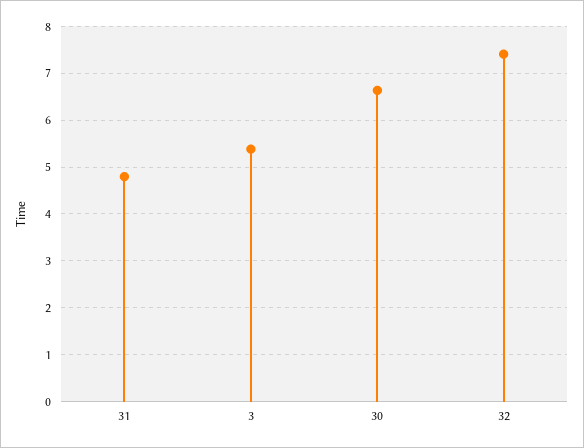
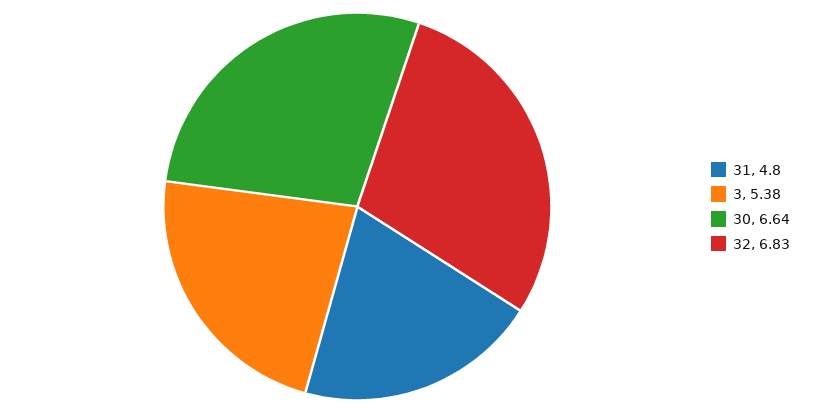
32: 7.4 -> 6.83

